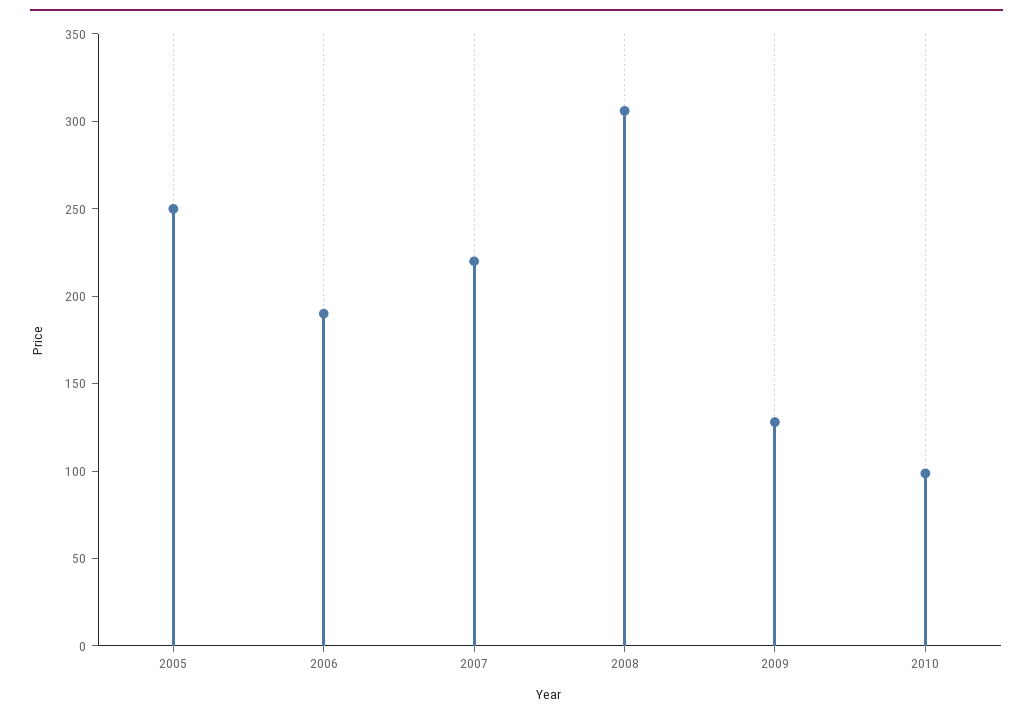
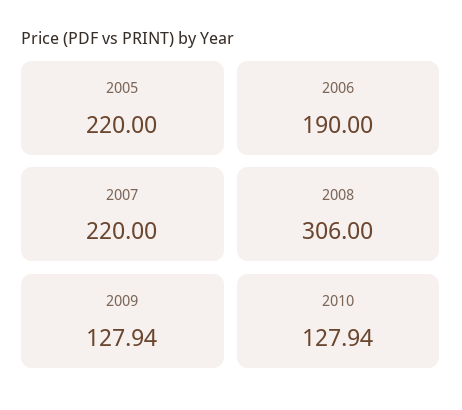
2005: 250 -> 220
2010: 100 -> 127.94

